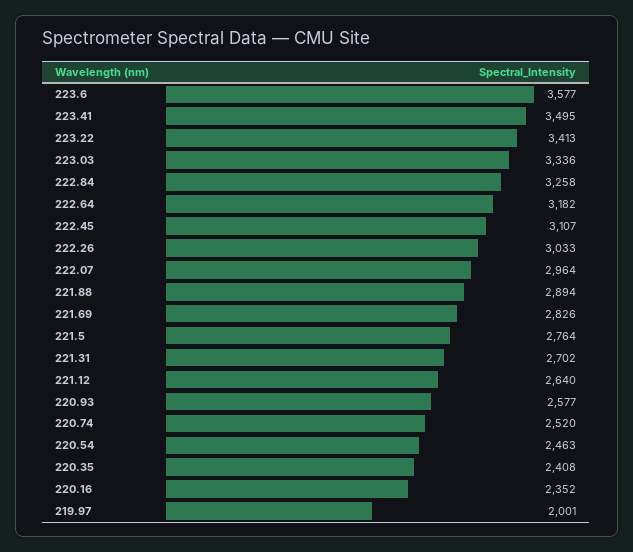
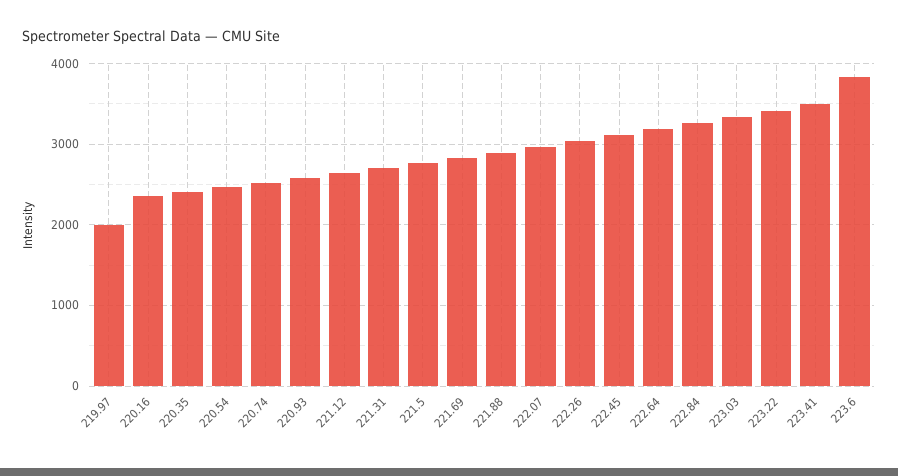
223.6: 3577 -> 3800

